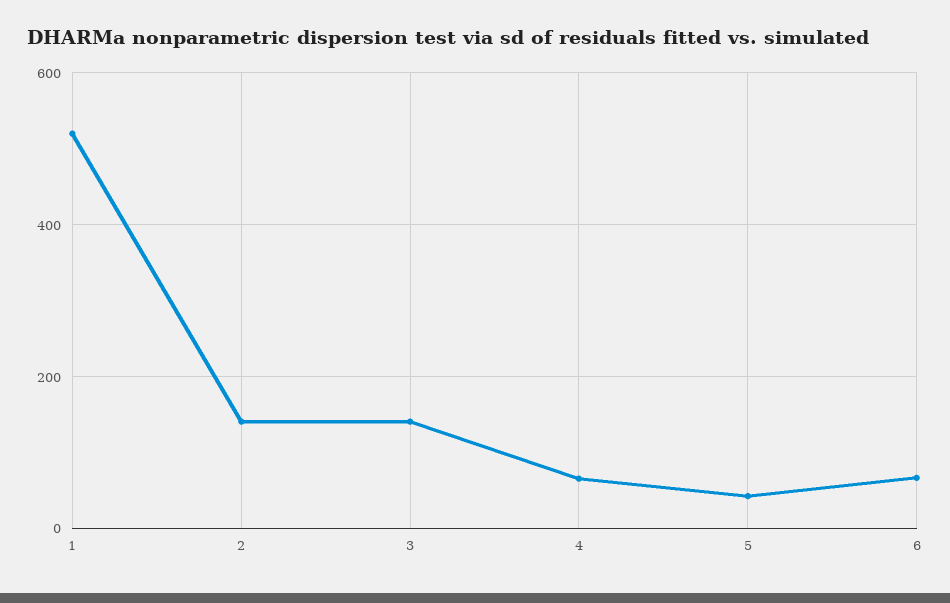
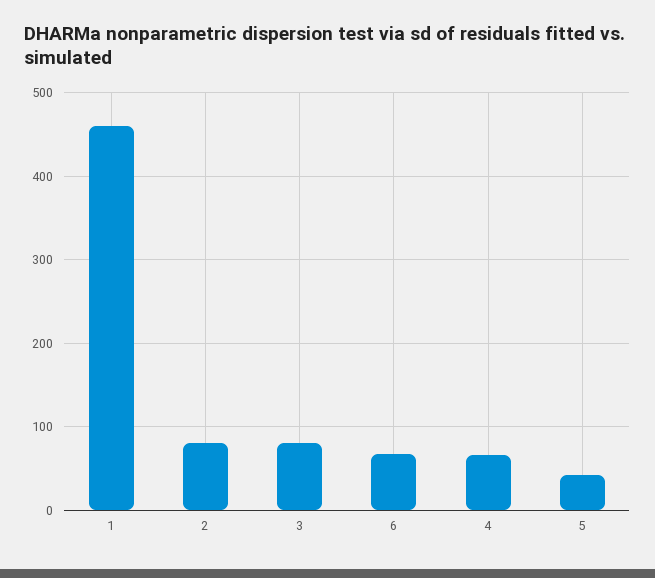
1: 520 -> 460
2: 140 -> 80
3: 140 -> 80

